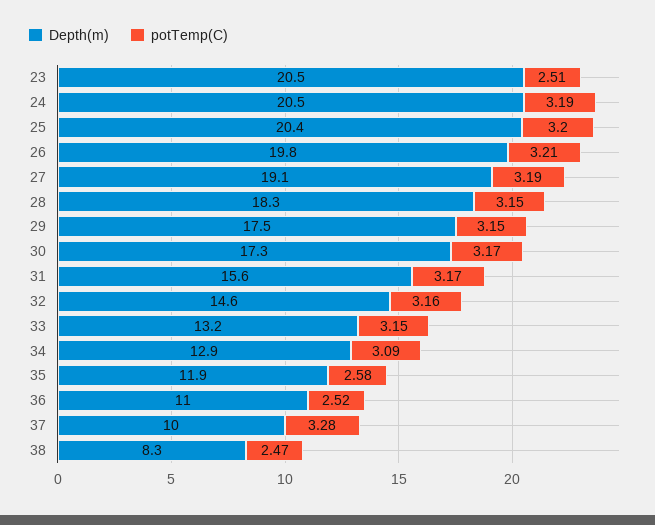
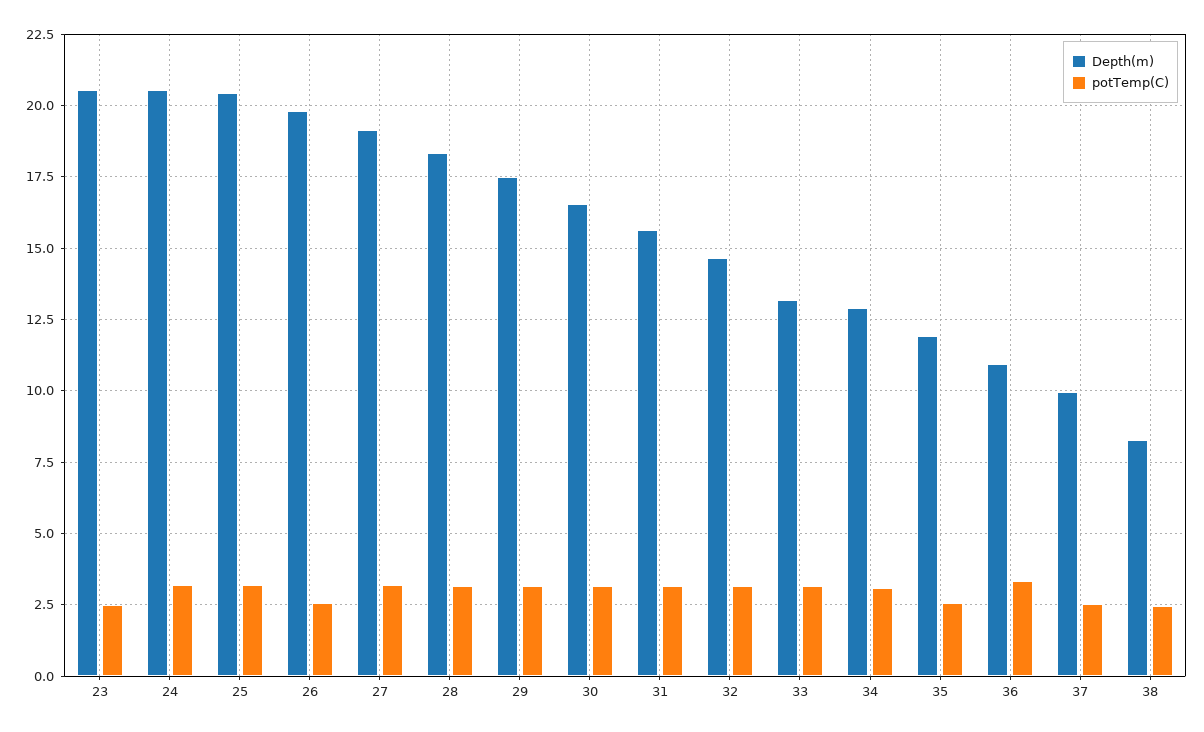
potTemp(C), 26: 3.21 -> 2.5
Depth(m), 30: 17.3 -> 16.5
potTemp(C), 36: 2.52 -> 3.25
potTemp(C), 37: 3.28 -> 2.5

